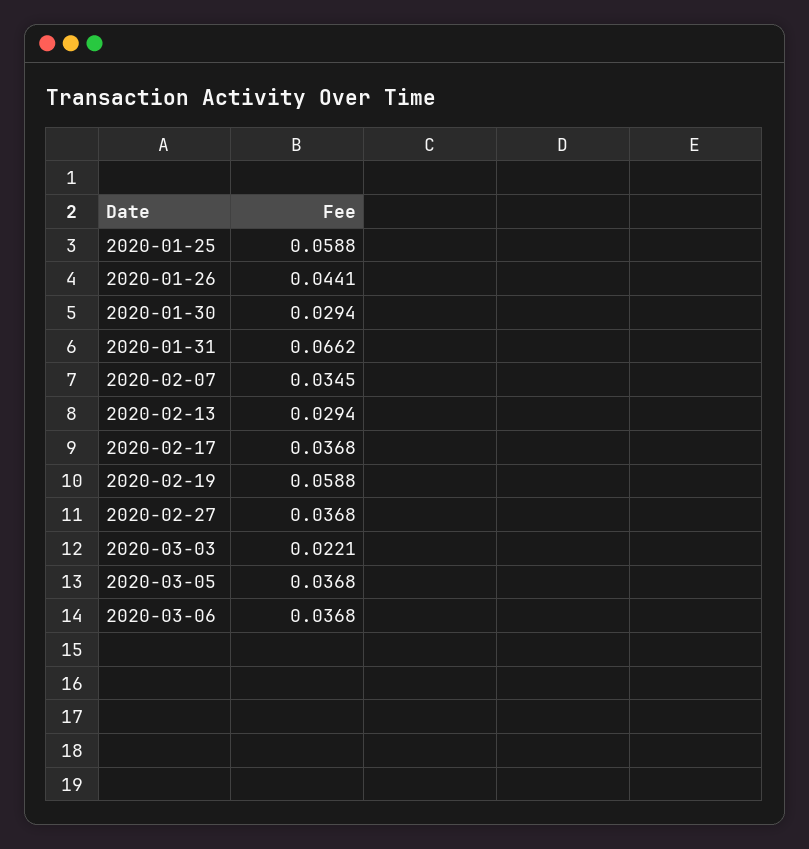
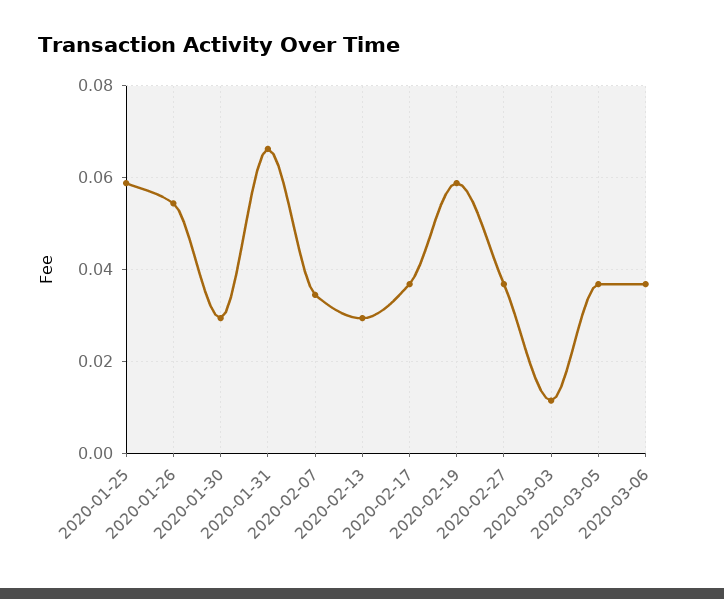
2020-01-26: 0.0441 -> 0.054
2020-03-03: 0.0221 -> 0.012

